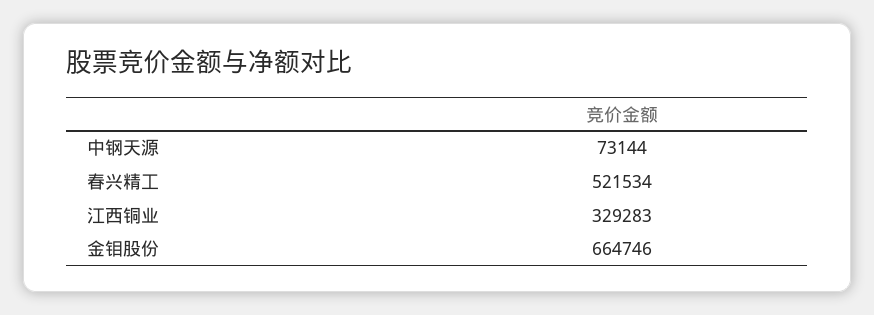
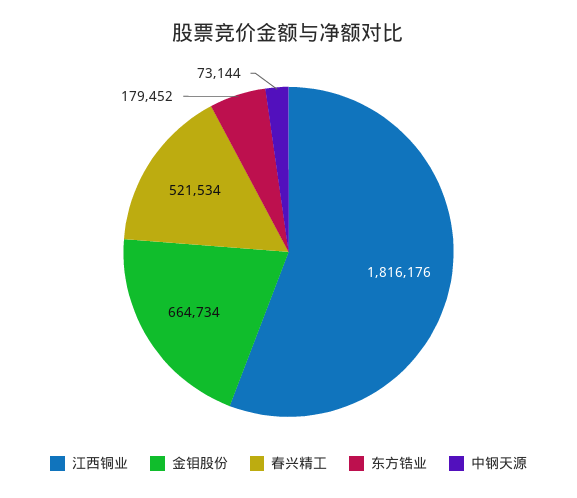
江西铜业: 329283 -> 1816176
金钼股份: 664746 -> 664734
东方锆业: none -> 179452

